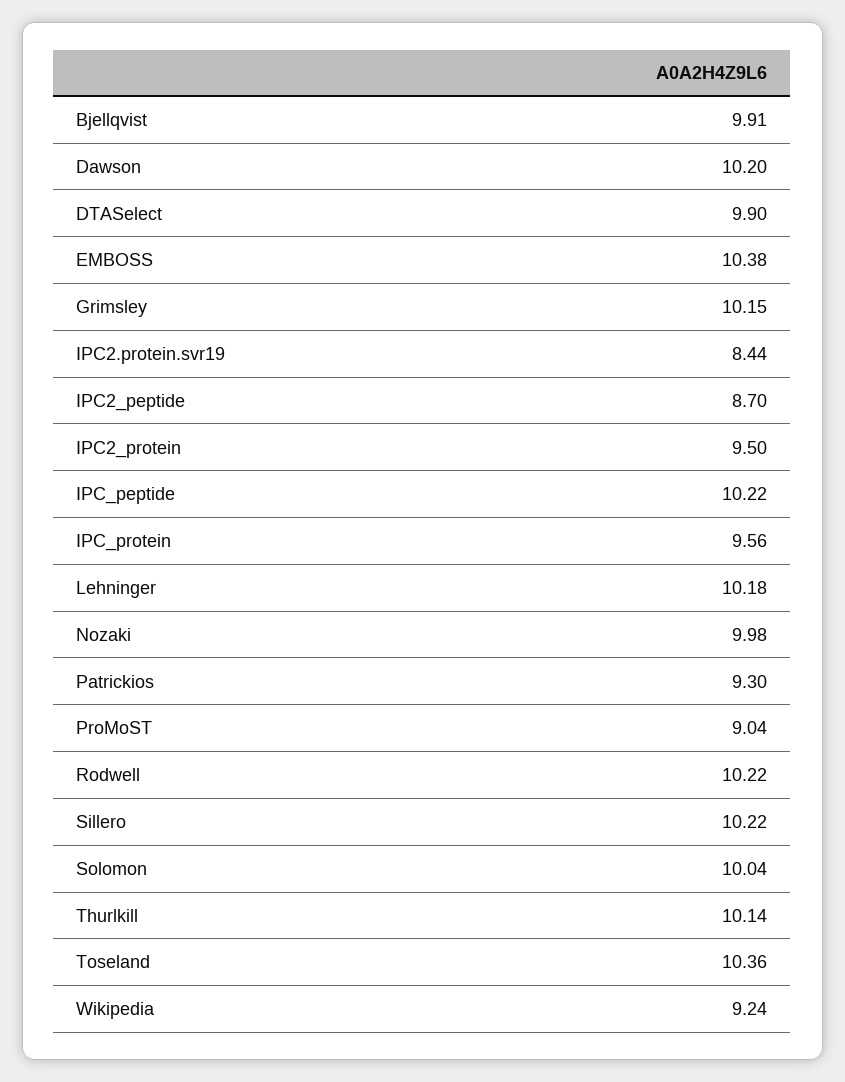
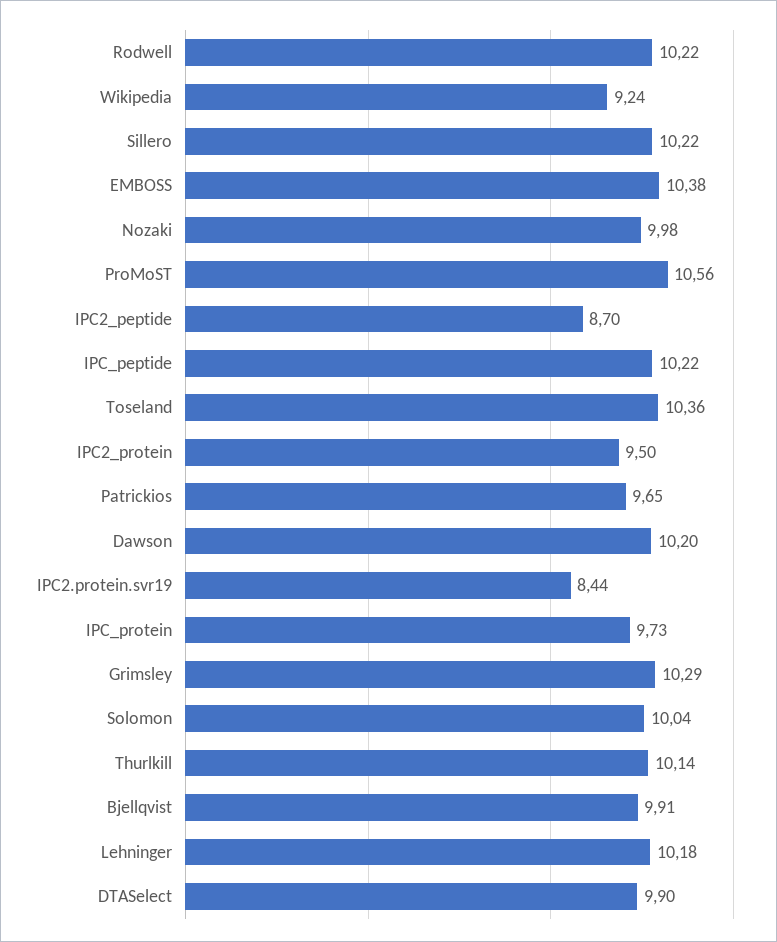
Grimsley: 10.15 -> 10.29
IPC_protein: 9.56 -> 9.73
Patrickios: 9.3 -> 9.65
ProMoST: 9.04 -> 10.56

